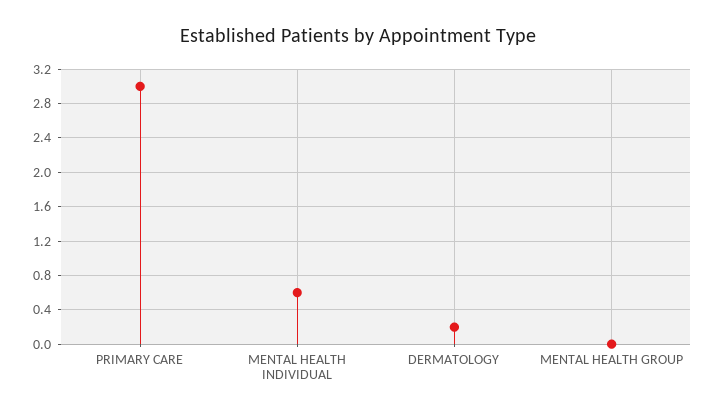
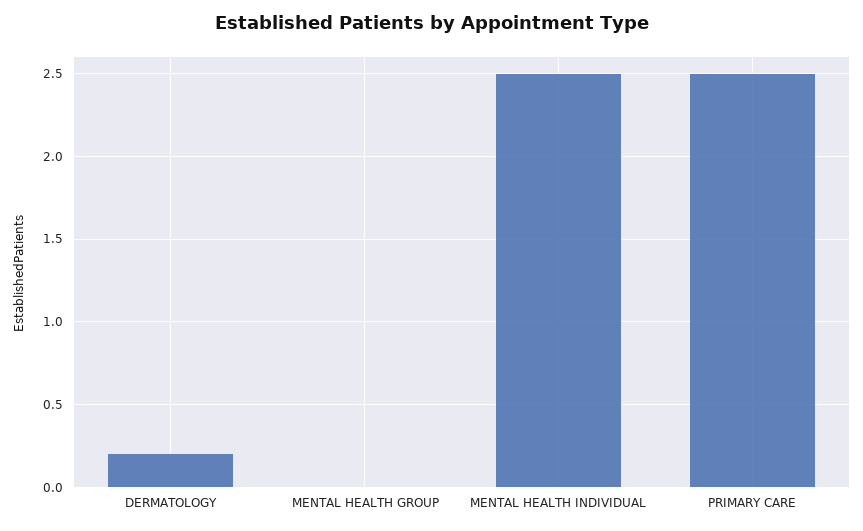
PRIMARY CARE: 3 -> 2.5
MENTAL HEALTH INDIVIDUAL: 0.6 -> 2.5

